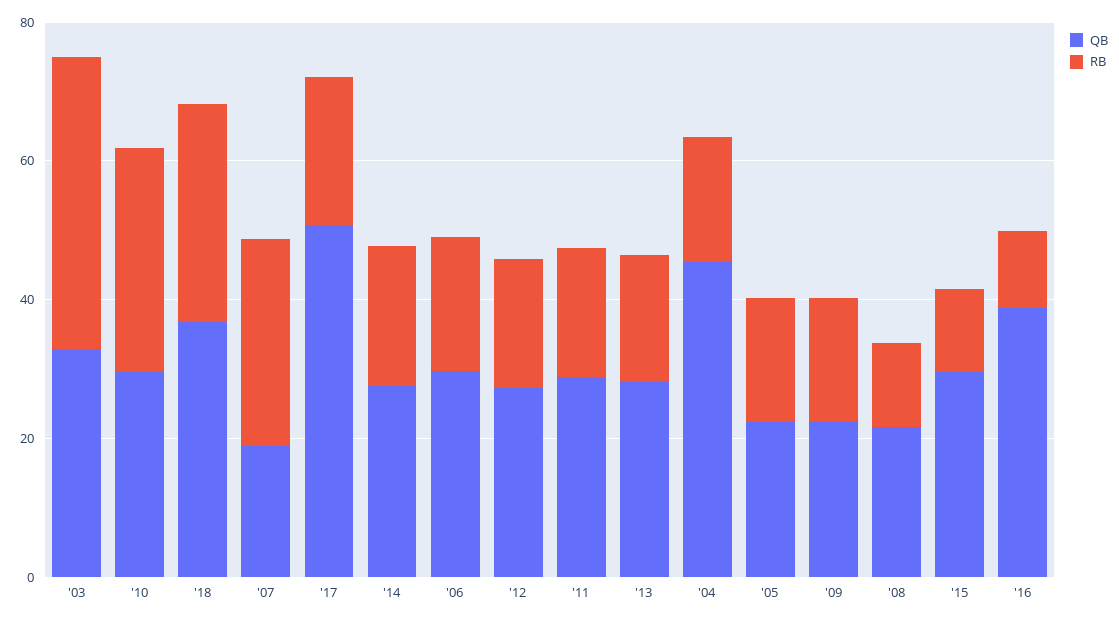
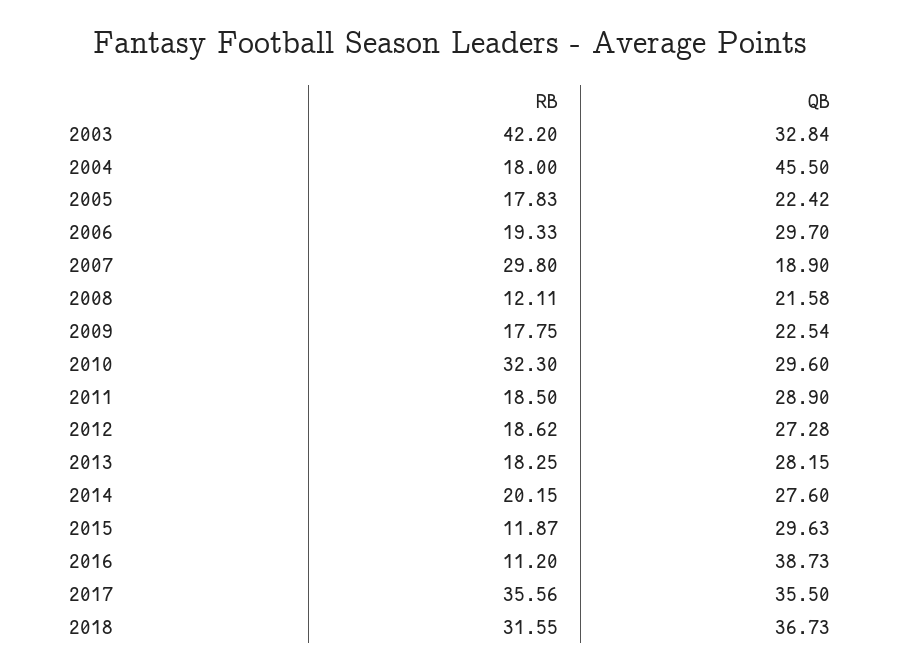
QB, '17: 50 -> 35.5
RB, '17: 20 -> 35.56

